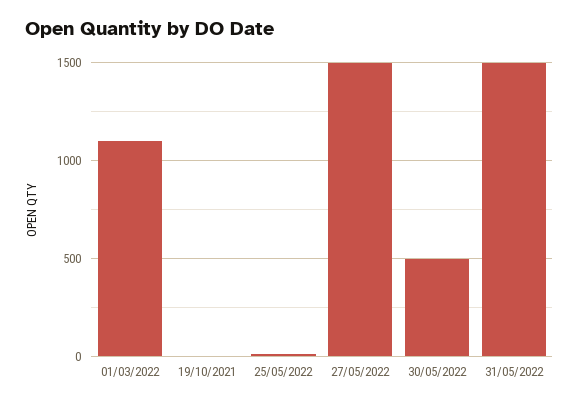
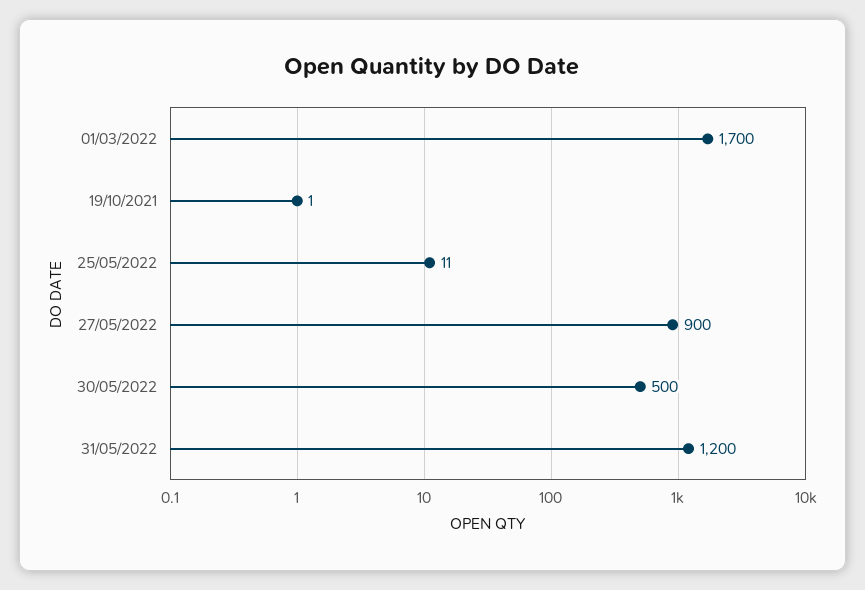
01/03/2022: 1100 -> 1700
27/05/2022: 1500 -> 900
31/05/2022: 1500 -> 1200

